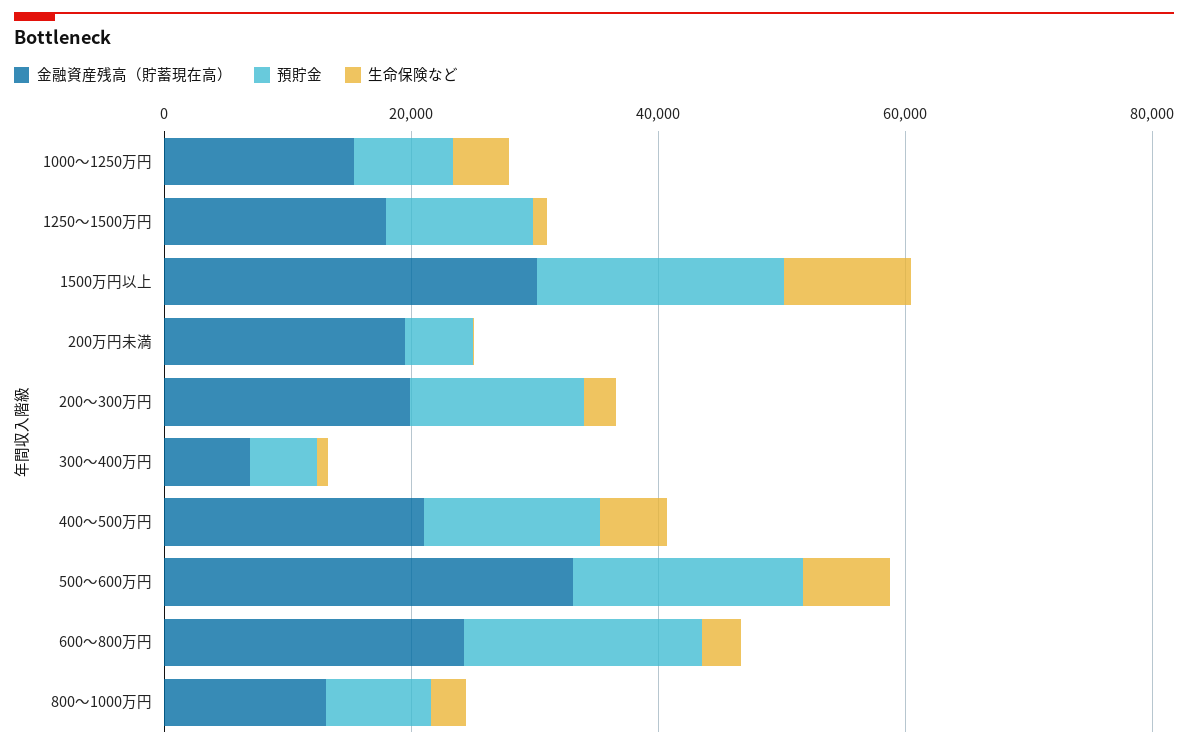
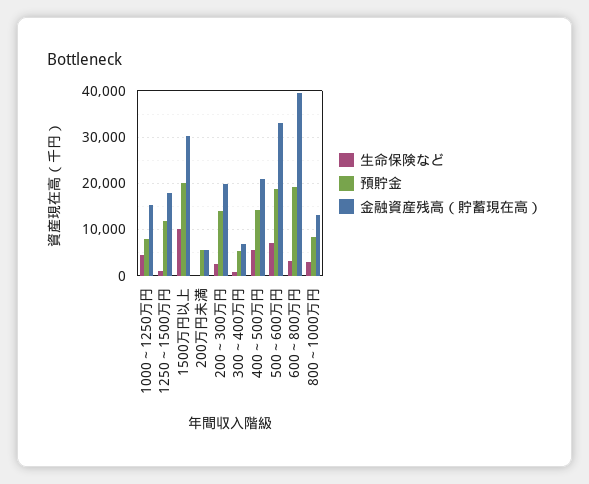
金融資産残高（貯蓄現在高）, 200万円未満: 20000 -> 6000
金融資産残高（貯蓄現在高）, 600～800万円: 25000 -> 40000

